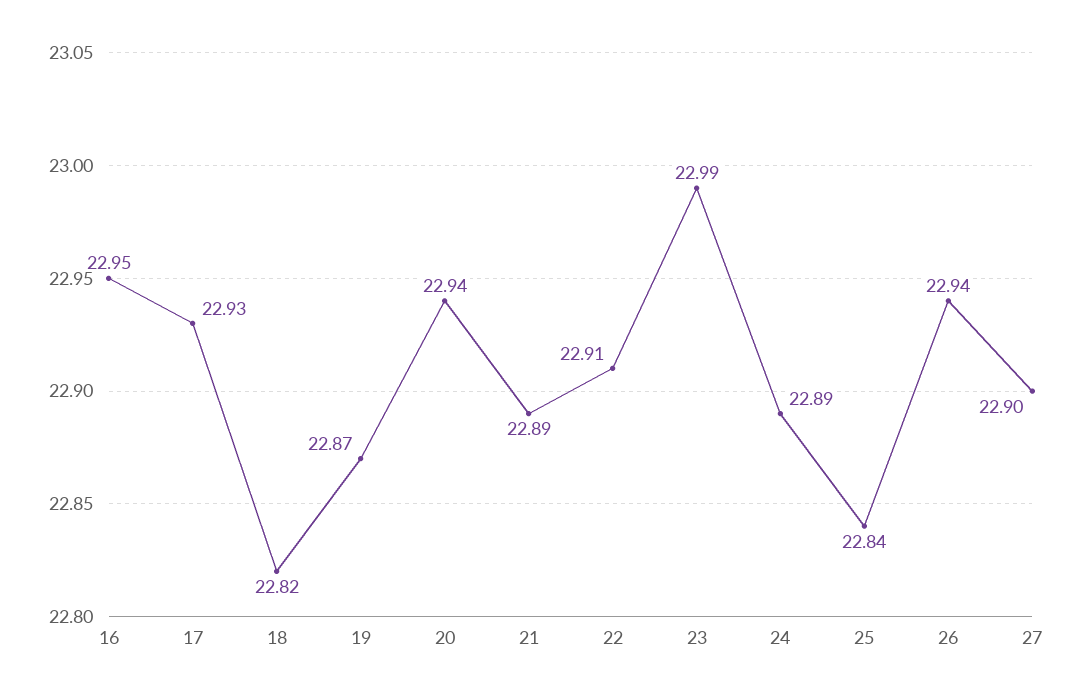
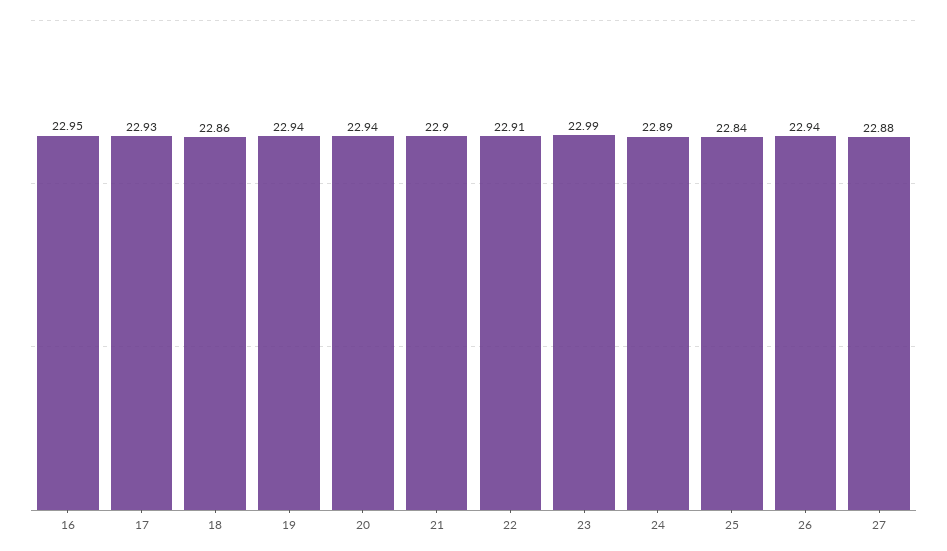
18: 22.82 -> 22.86
19: 22.87 -> 22.94
21: 22.89 -> 22.9
27: 22.9 -> 22.88

